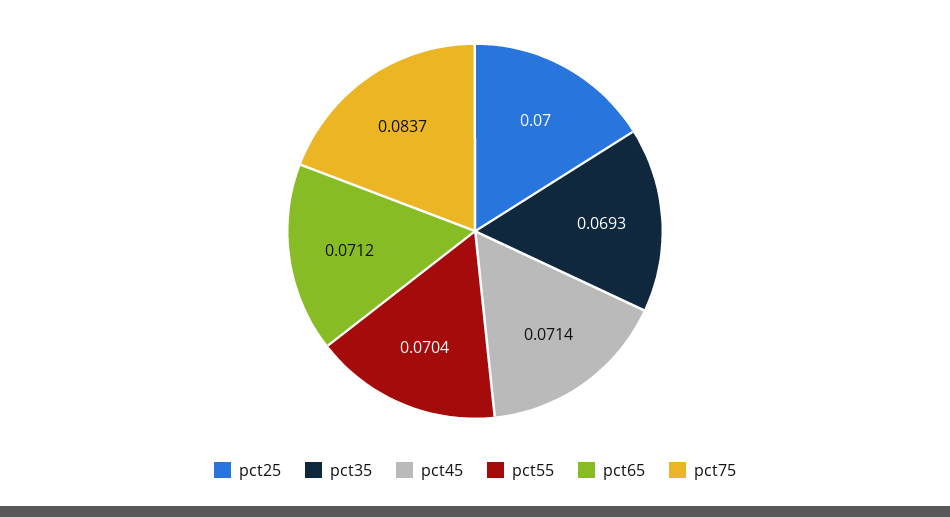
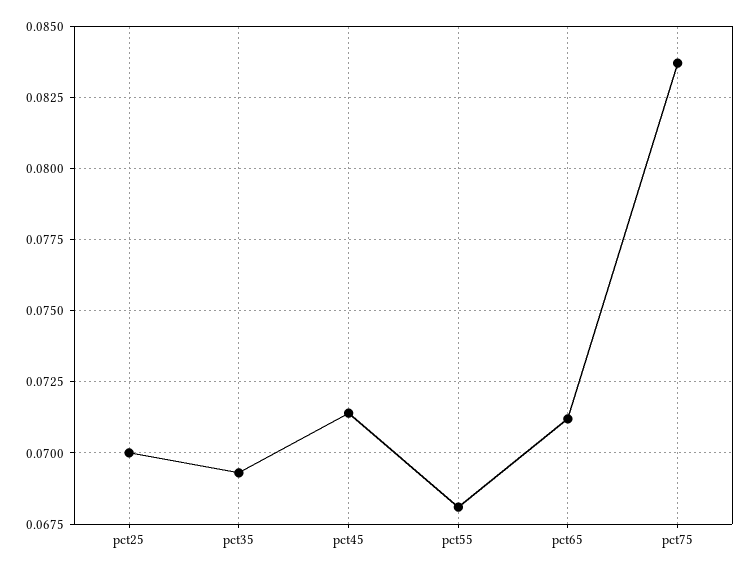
pct55: 0.0704 -> 0.068

